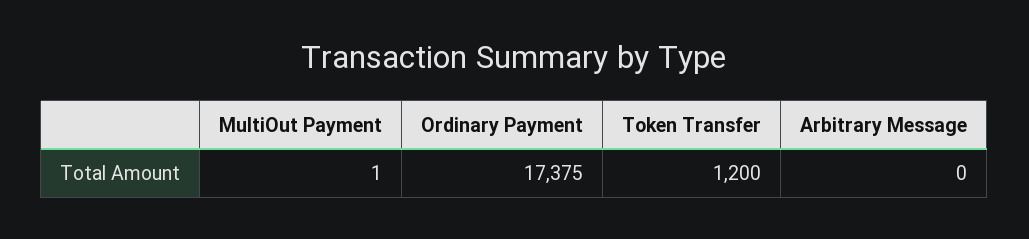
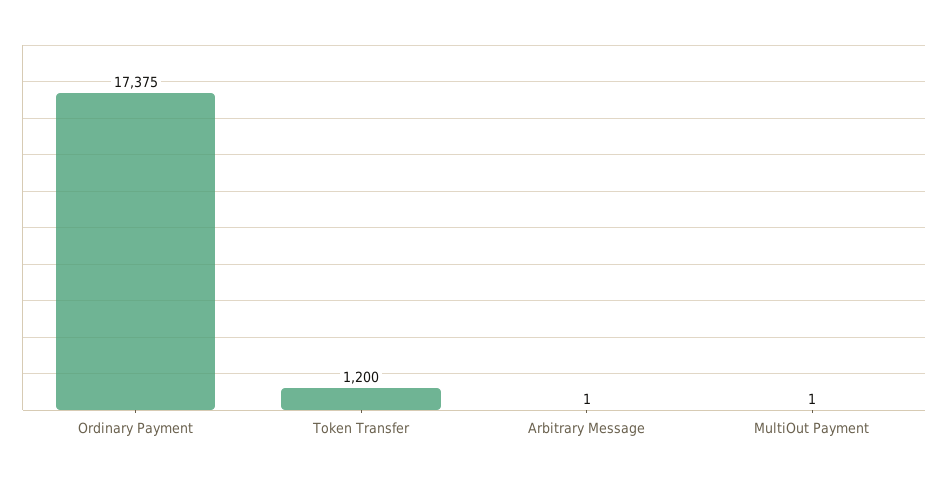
Arbitrary Message: 0 -> 1

